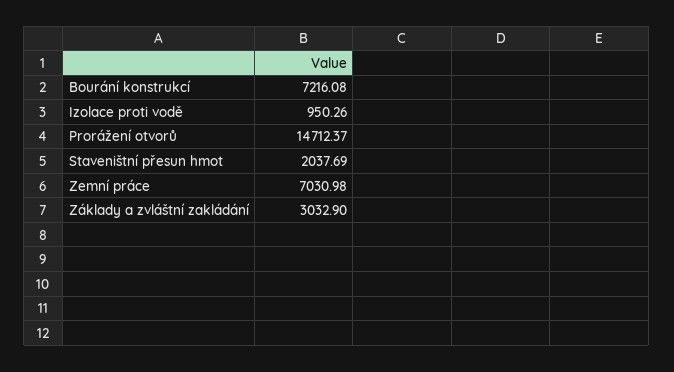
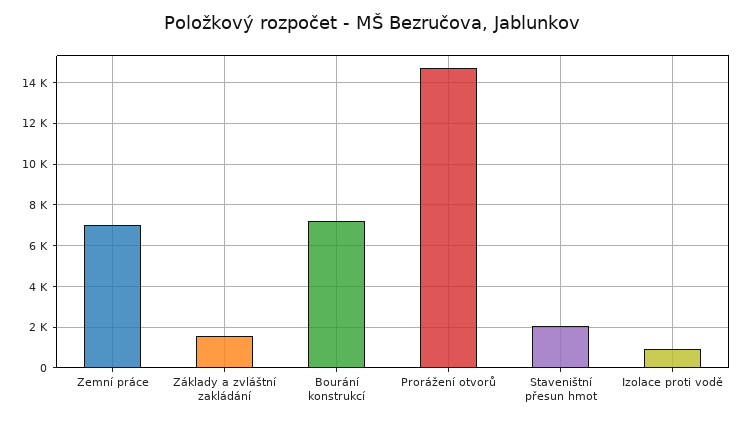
Základy a zvláštní zakládání: 3032.9 -> 1500

